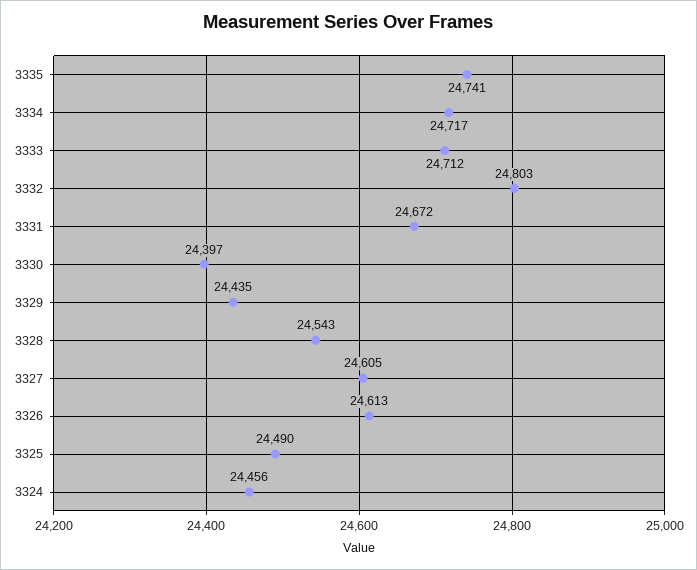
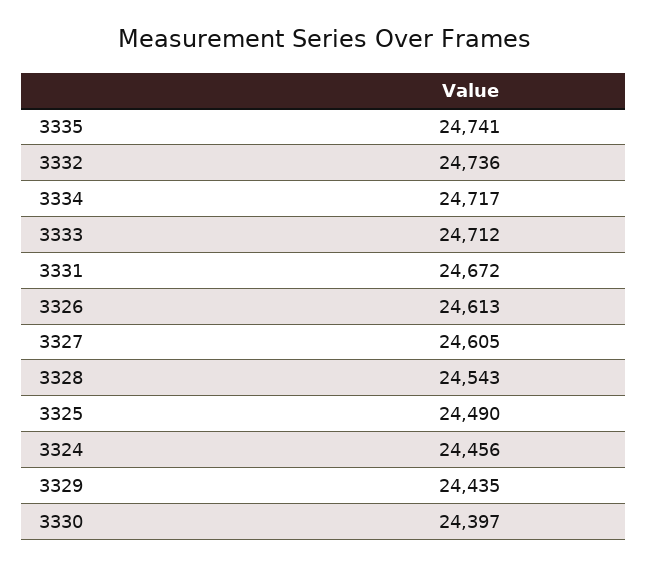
3332: 24803 -> 24736

